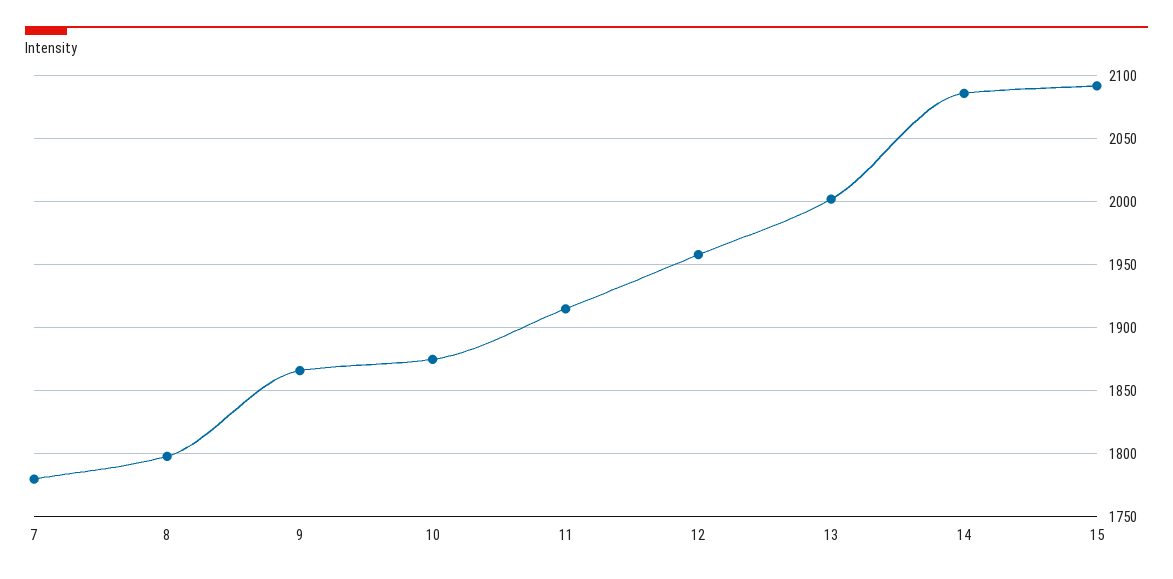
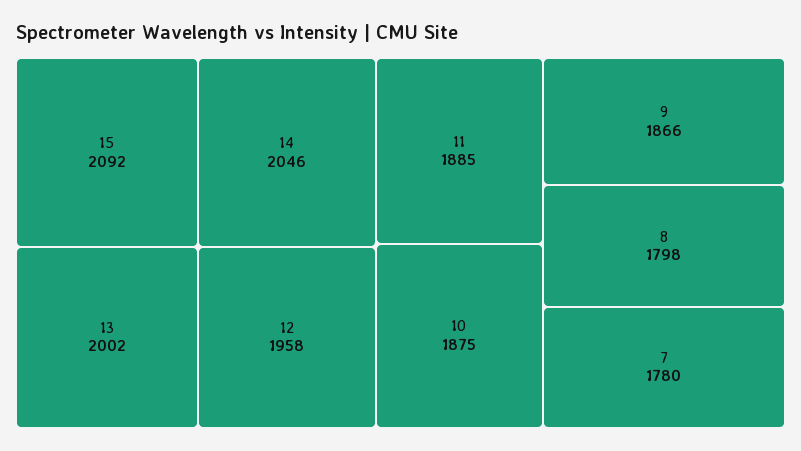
11: 1915 -> 1885
14: 2085 -> 2046

